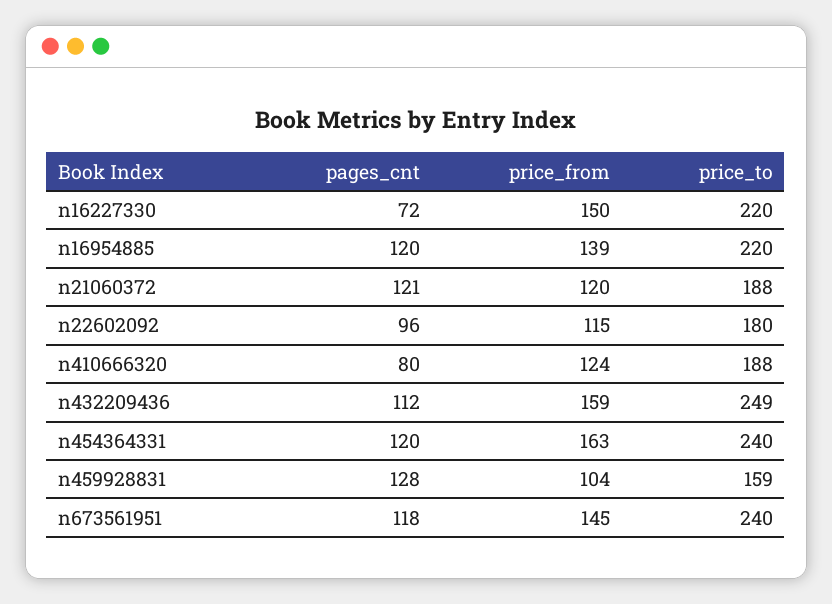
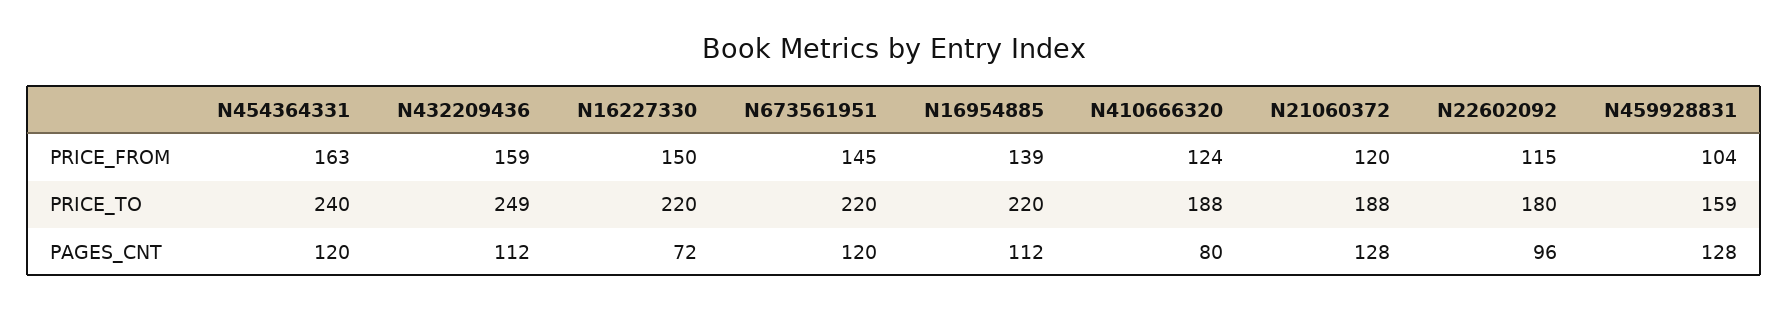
pages_cnt, n16954885: 120 -> 112
pages_cnt, n21060372: 121 -> 128
pages_cnt, n673561951: 118 -> 120
price_to, n673561951: 240 -> 220

